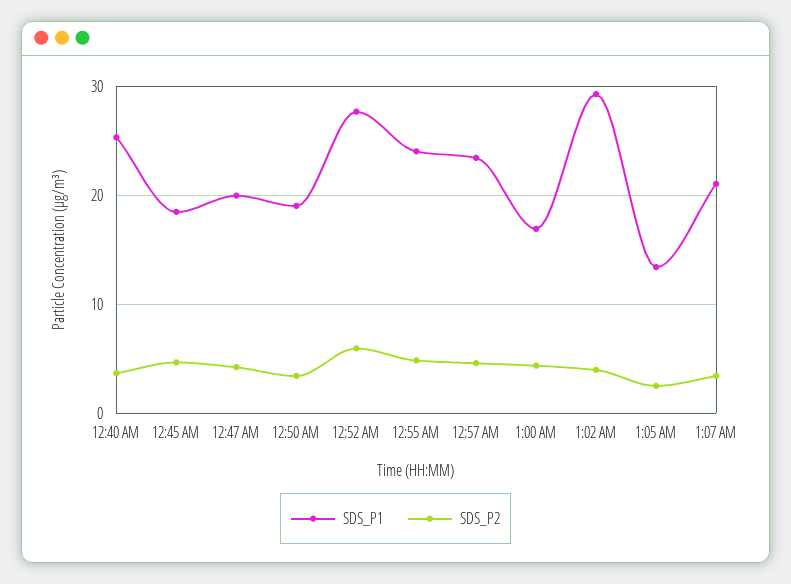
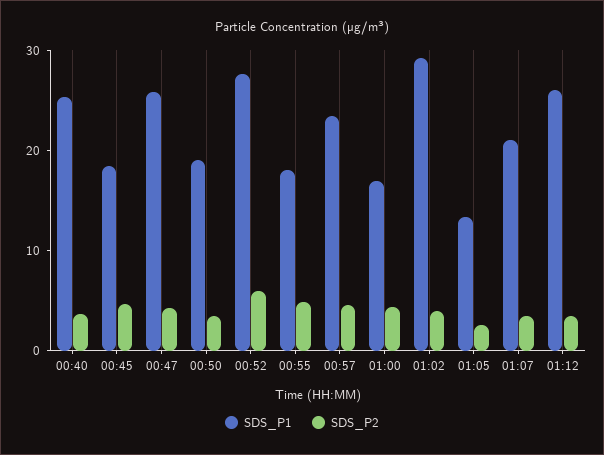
SDS_P1, 12:47 AM: 20 -> 26
SDS_P1, 12:55 AM: 24 -> 18
SDS_P1, 01:12: none -> 26
SDS_P2, 01:12: none -> 4

